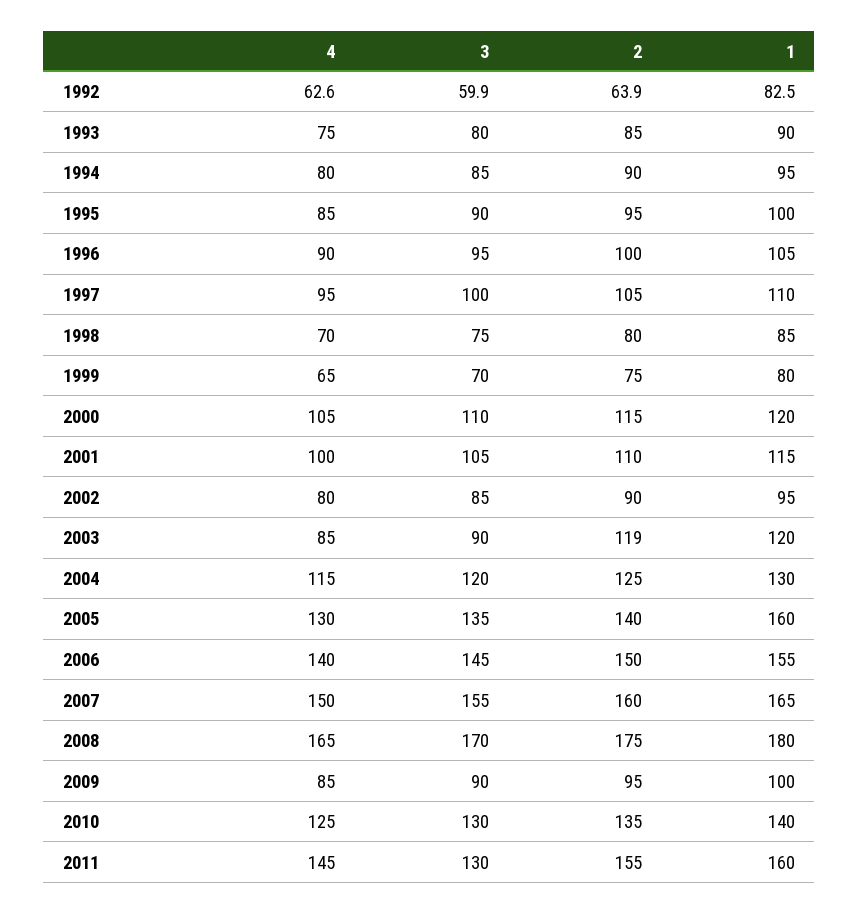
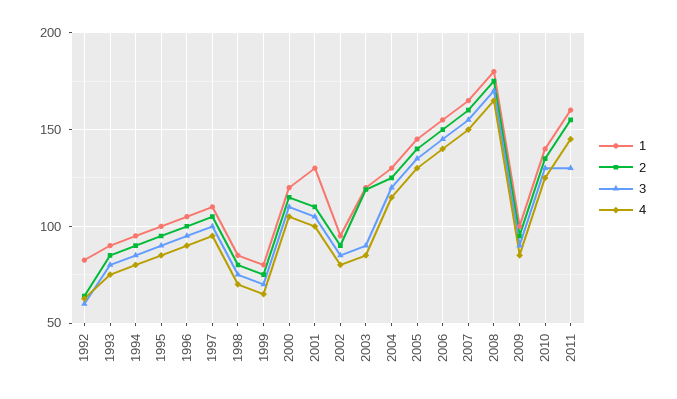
1, 2001: 115 -> 130
1, 2005: 160 -> 145

